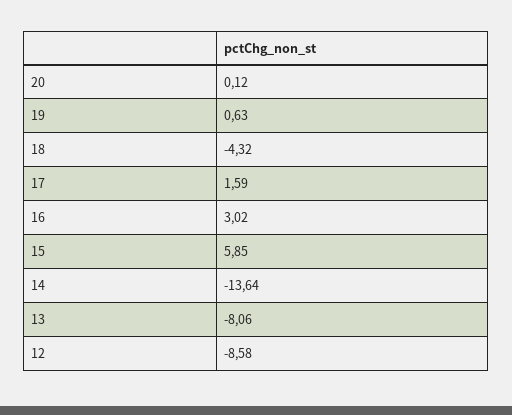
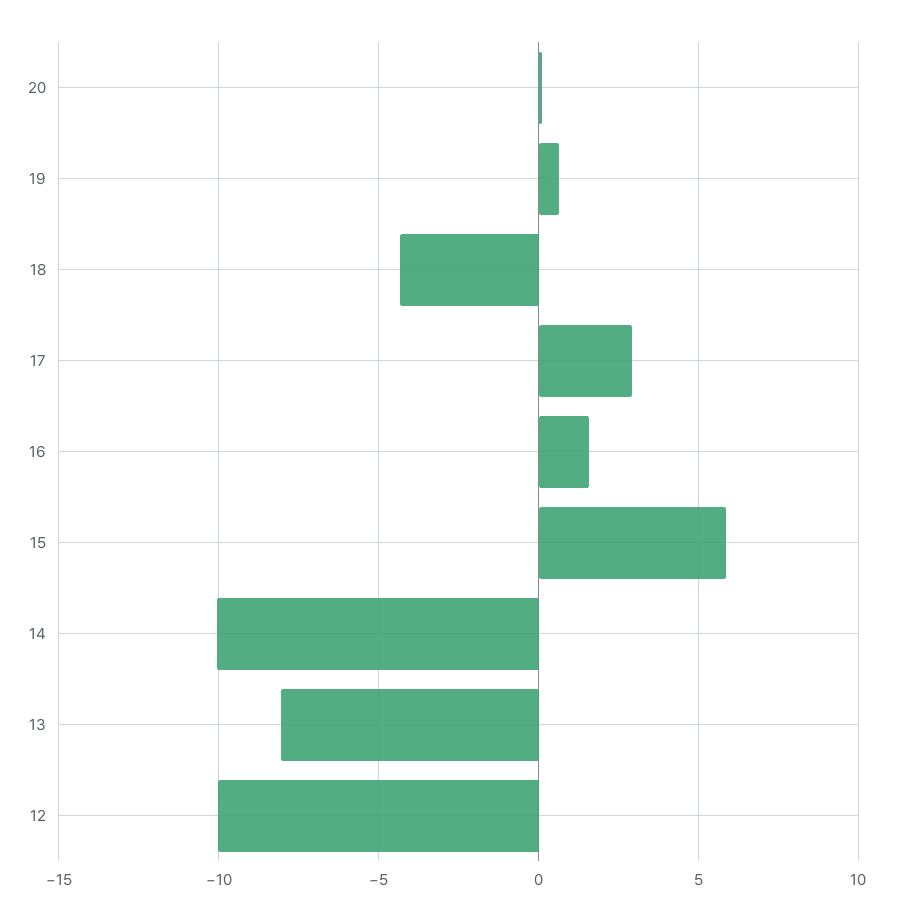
17: 1.59 -> 3
16: 3.02 -> 1.5
14: -13.64 -> -10
12: -8.58 -> -10

